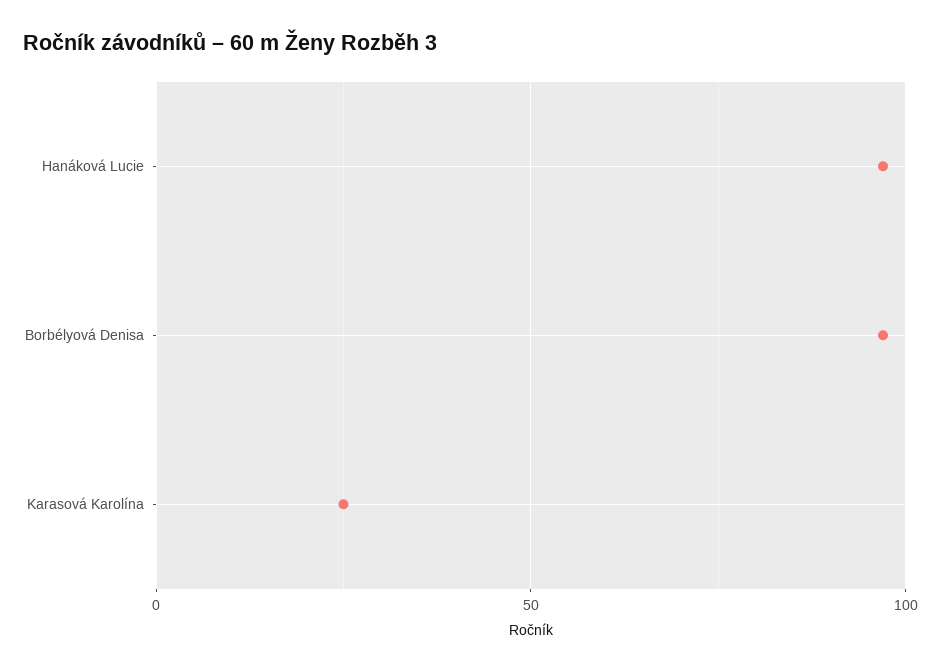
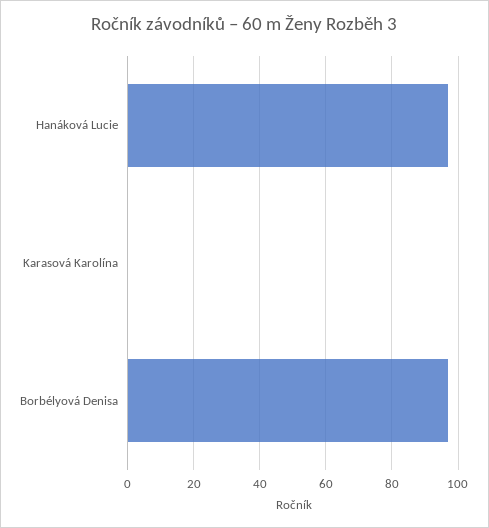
Karasová Karolína: 25 -> 0

